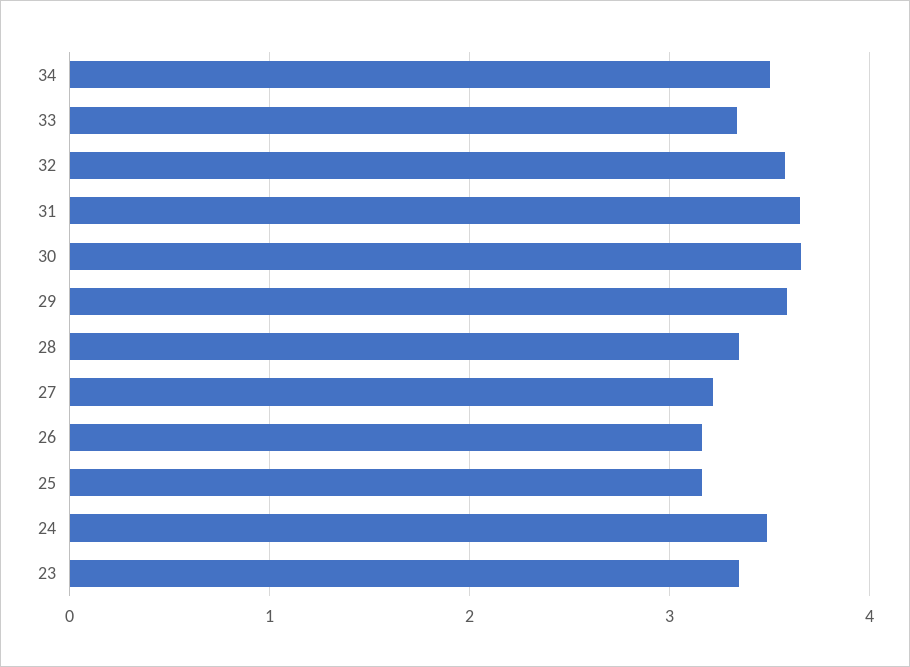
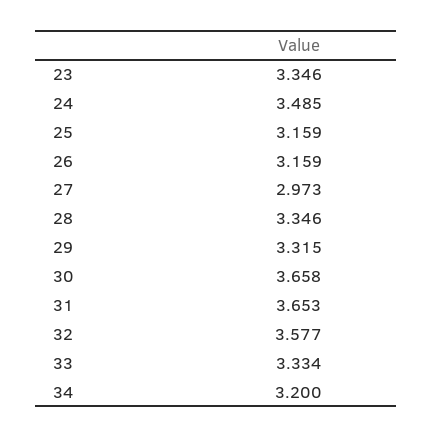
34: 3.5 -> 3.2
29: 3.6 -> 3.315
27: 3.2 -> 2.973

